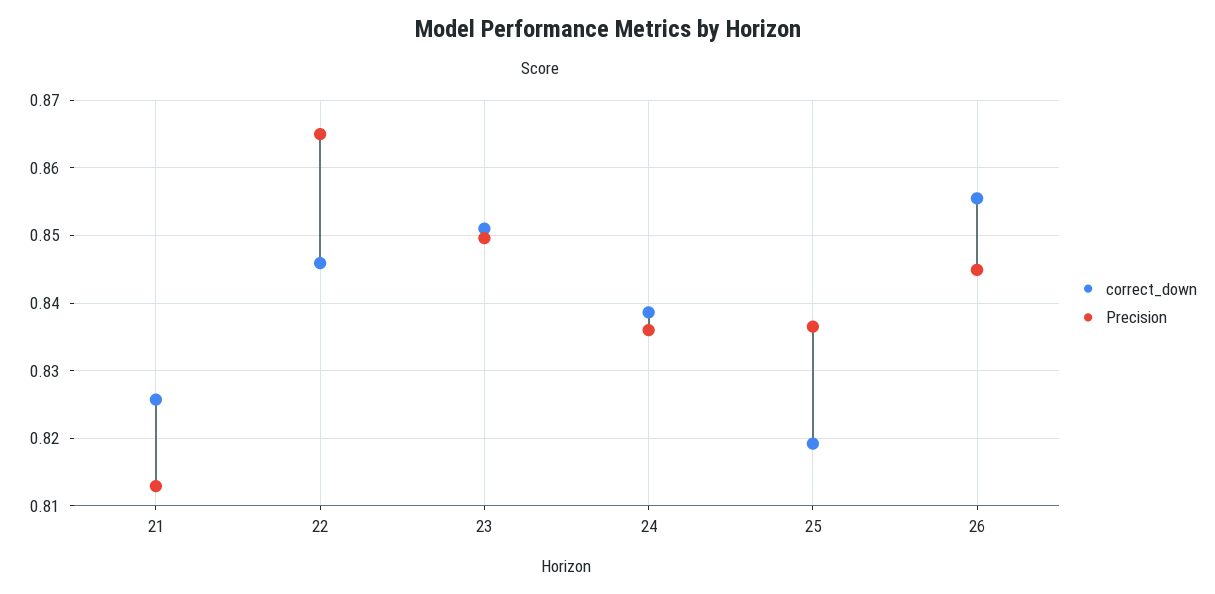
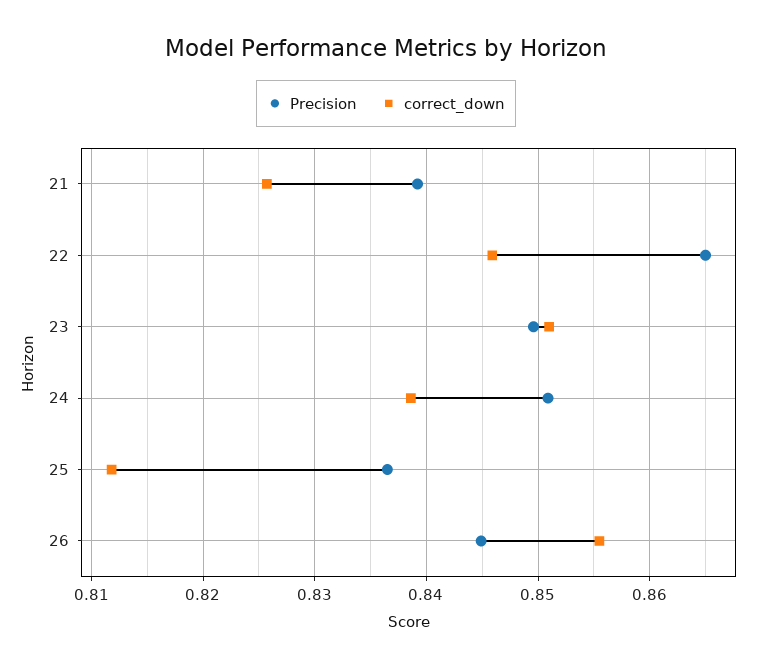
Precision, 21: 0.813 -> 0.839
Precision, 24: 0.836 -> 0.851
correct_down, 25: 0.819 -> 0.812

